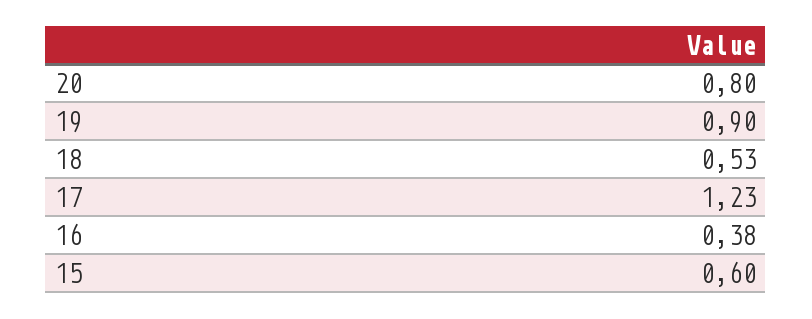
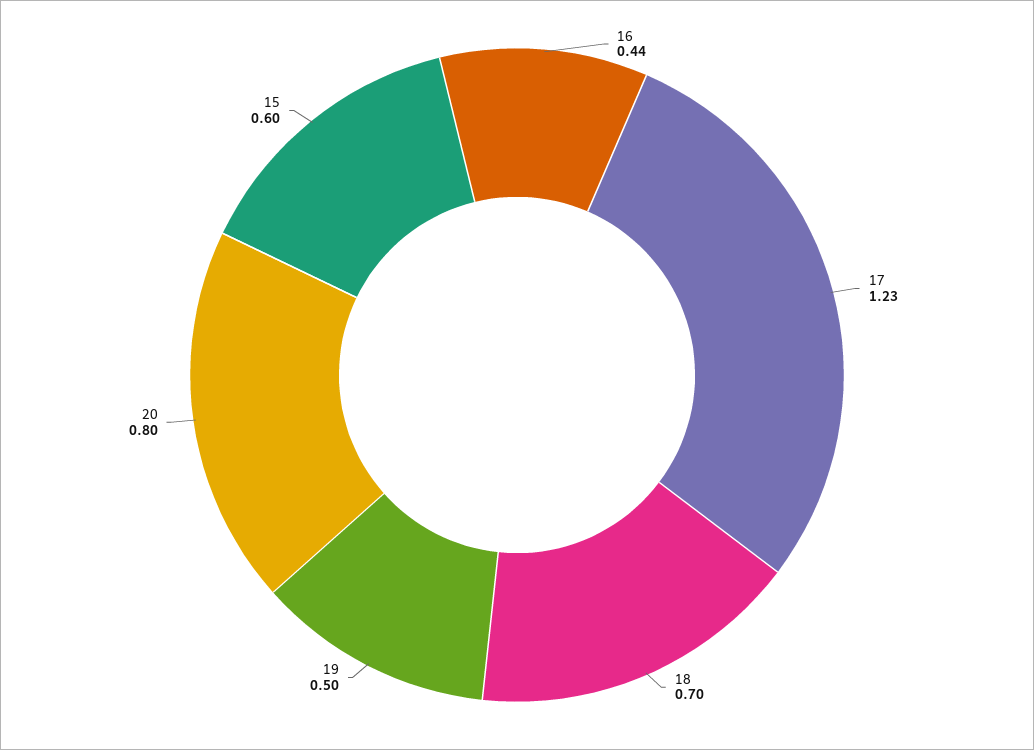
19: 0.9 -> 0.5
18: 0.53 -> 0.7
16: 0.38 -> 0.44

